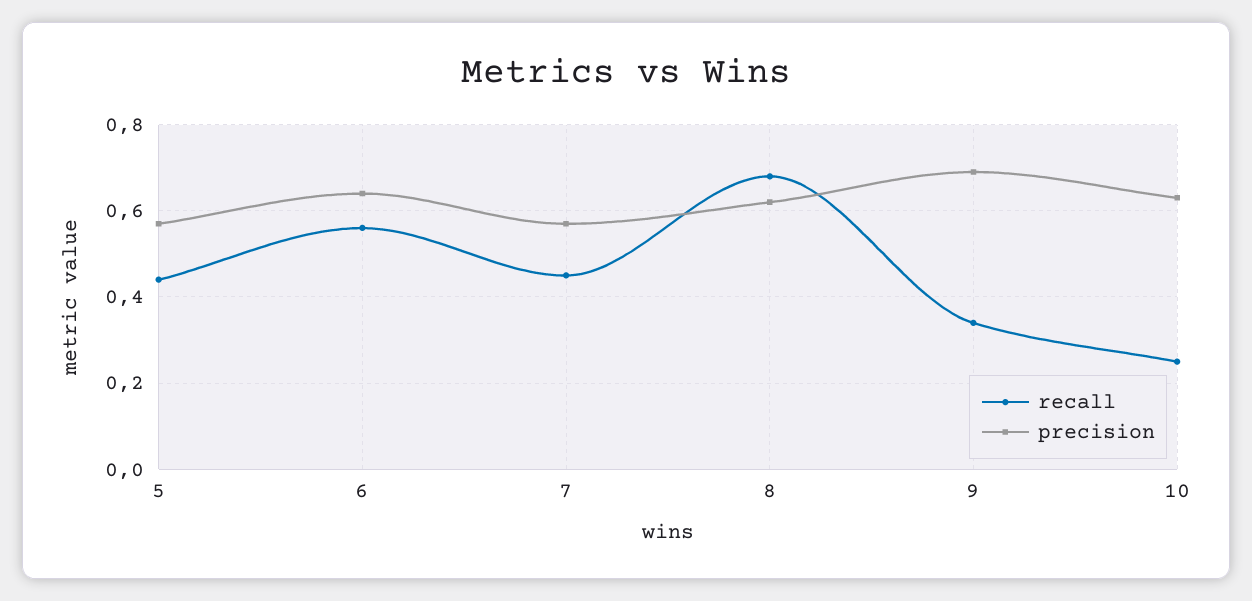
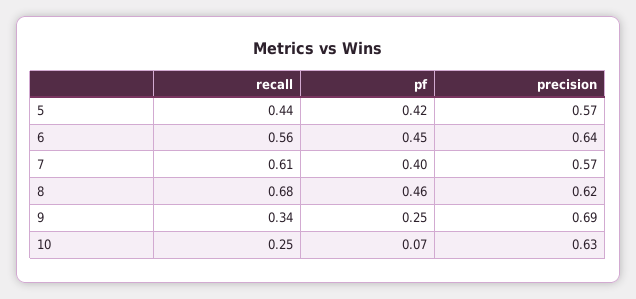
recall, 7: 0.45 -> 0.61
pf, 5: none -> 0.42
pf, 6: none -> 0.45
pf, 7: none -> 0.4
pf, 8: none -> 0.46
pf, 9: none -> 0.25
pf, 10: none -> 0.07

